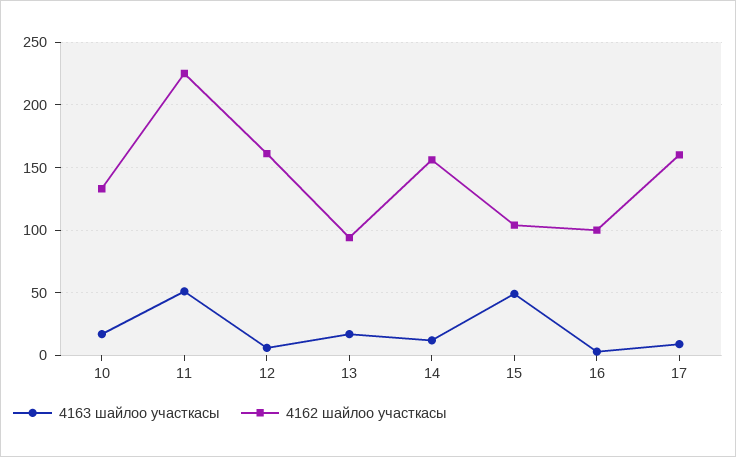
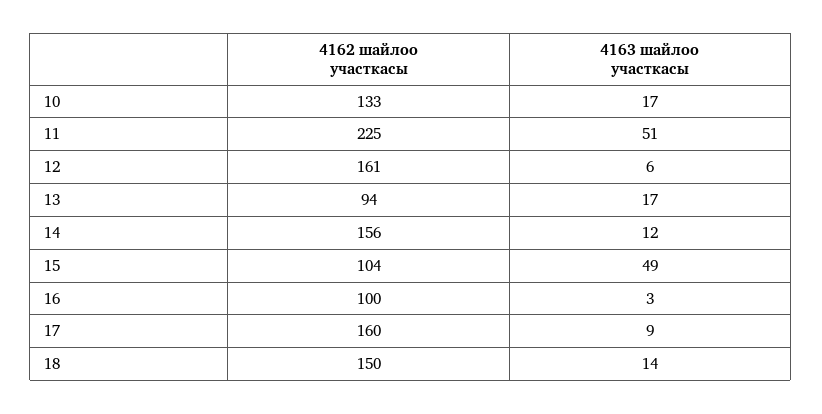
4162 шайлоо участкасы, 18: none -> 150
4163 шайлоо участкасы, 18: none -> 14

